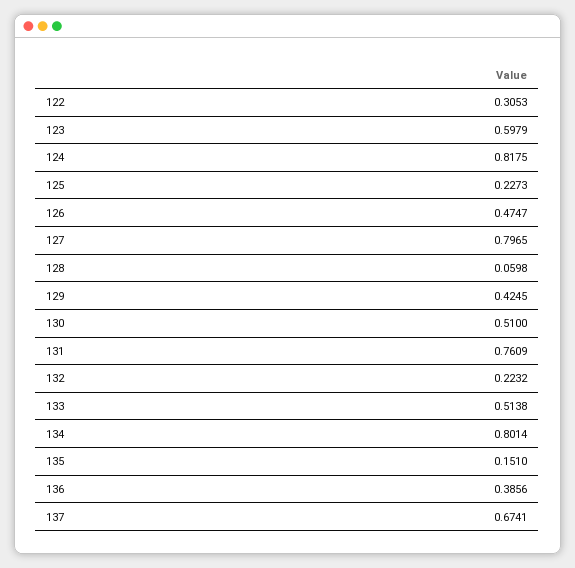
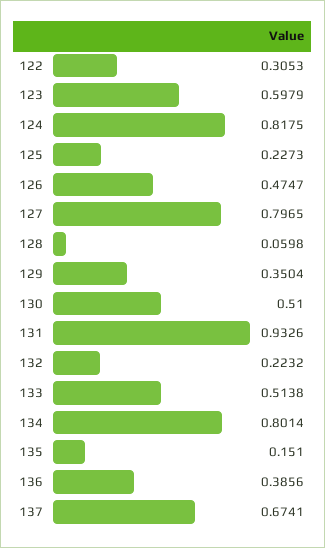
129: 0.4245 -> 0.3504
131: 0.7609 -> 0.9326

